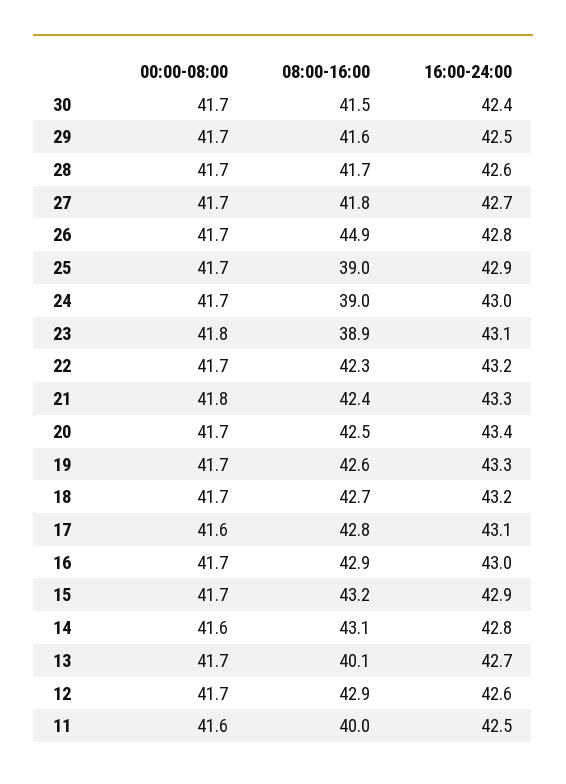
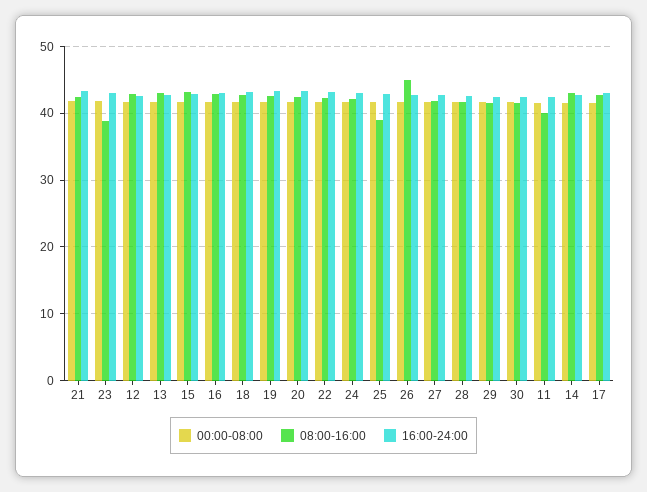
08:00-16:00, 24: 39 -> 42
08:00-16:00, 13: 40.1 -> 43

